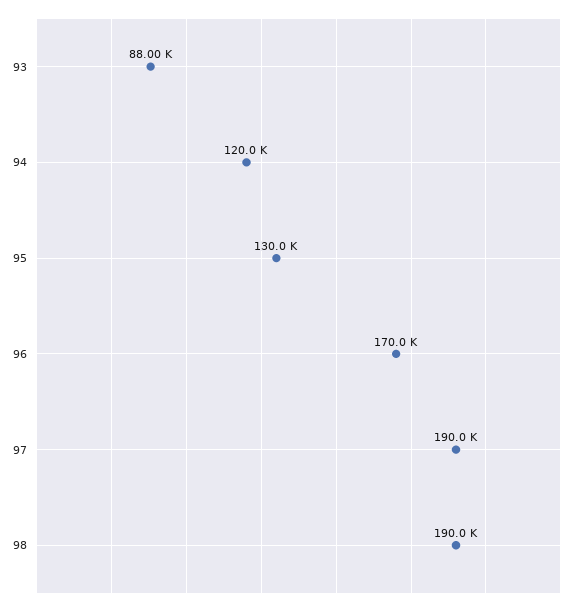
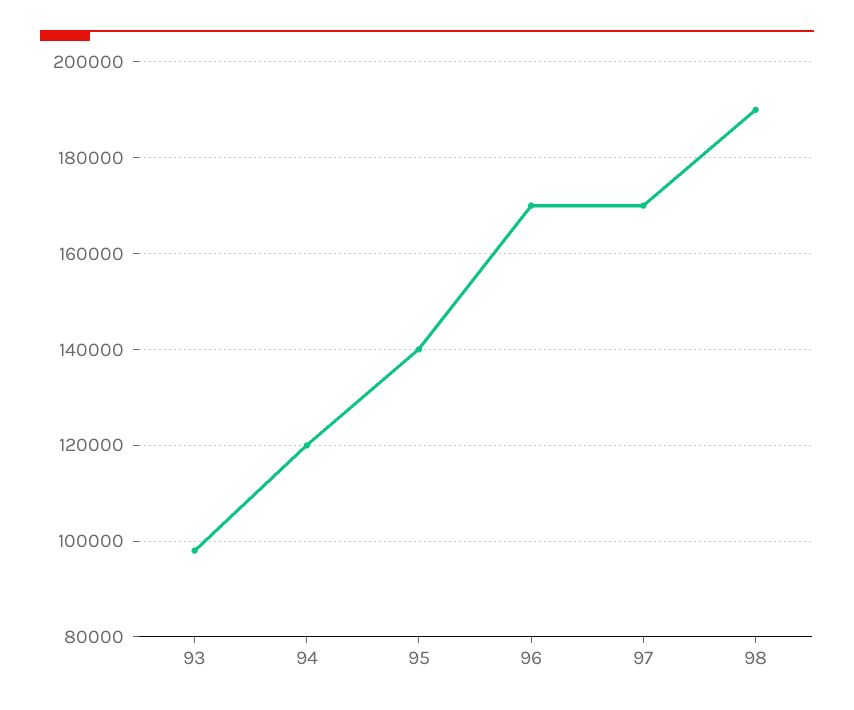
93: 88000 -> 98000
95: 130000 -> 140000
97: 190000 -> 170000

